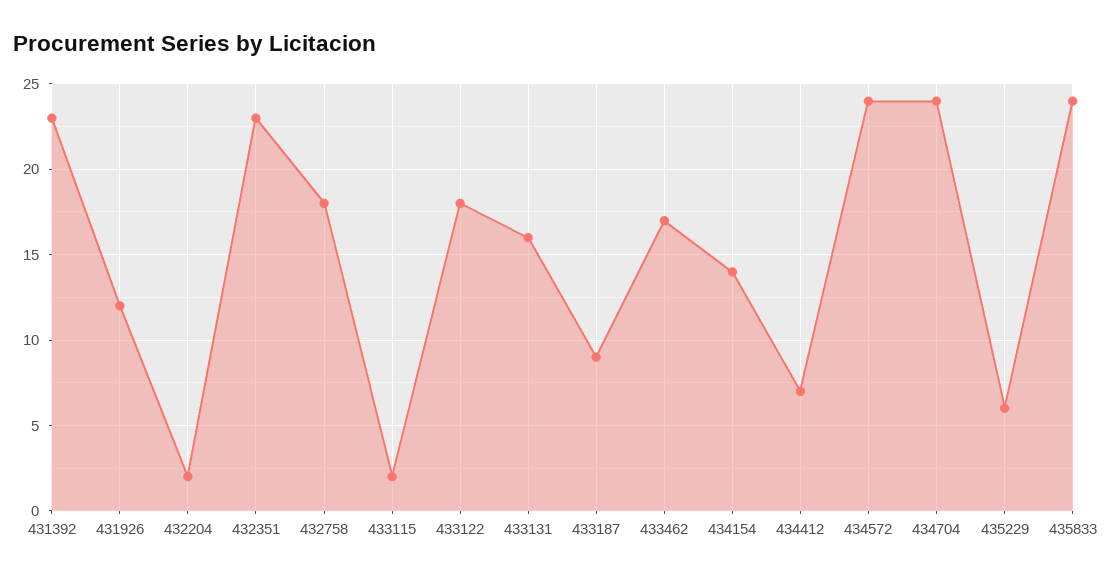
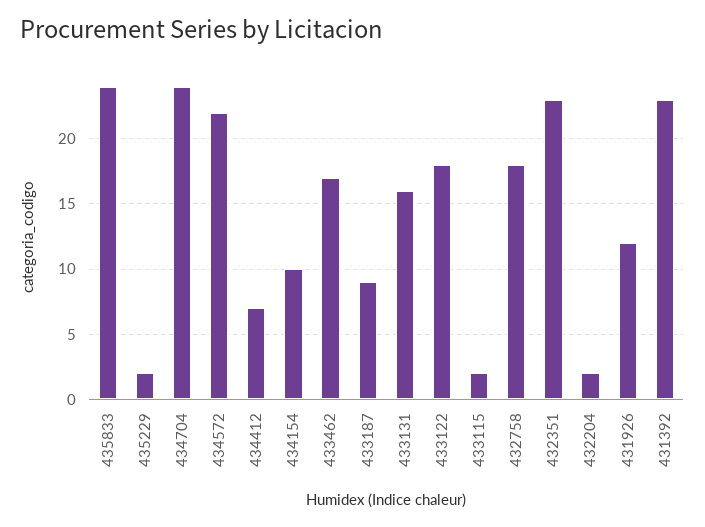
434154: 14 -> 10
434572: 24 -> 22
435229: 6 -> 2

